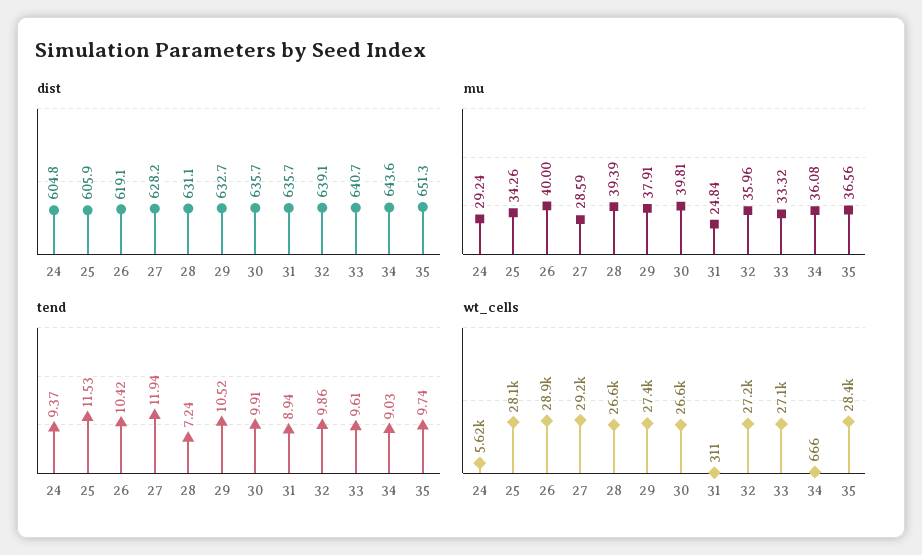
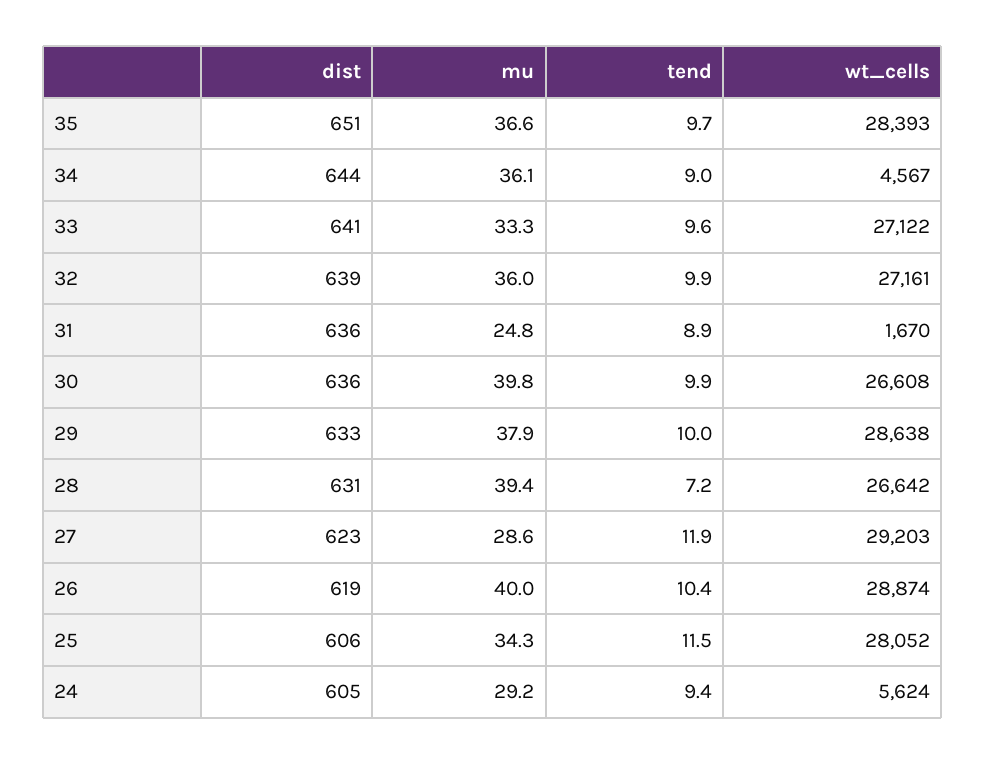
dist, 27: 628.2 -> 623
tend, 29: 10.52 -> 10
wt_cells, 29: 27400 -> 28638
wt_cells, 31: 311 -> 1670
wt_cells, 34: 666 -> 4567

